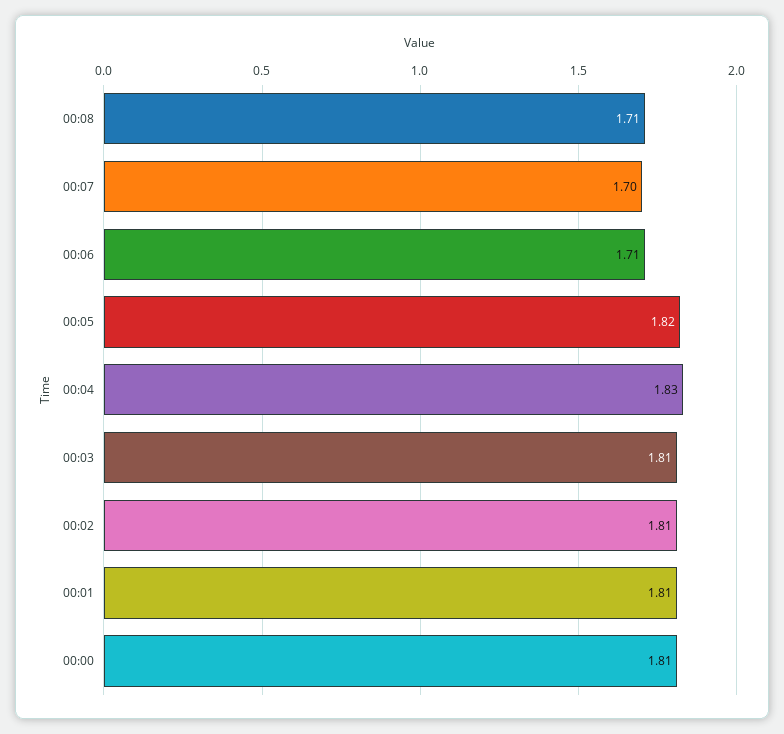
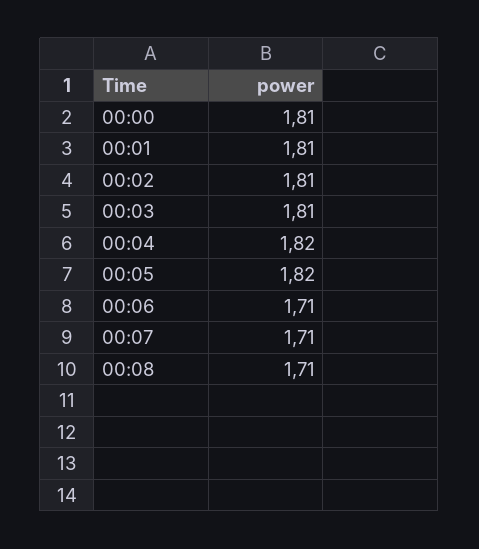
00:07: 1.7 -> 1.71
00:04: 1.83 -> 1.82

